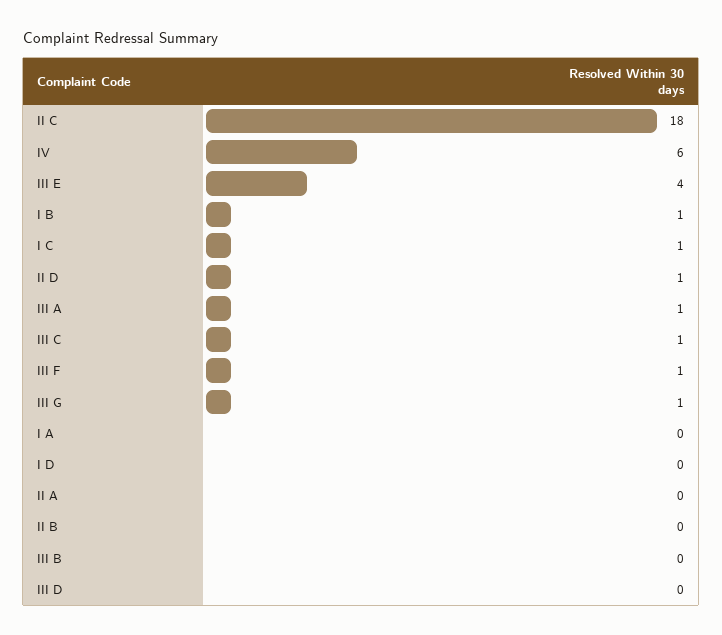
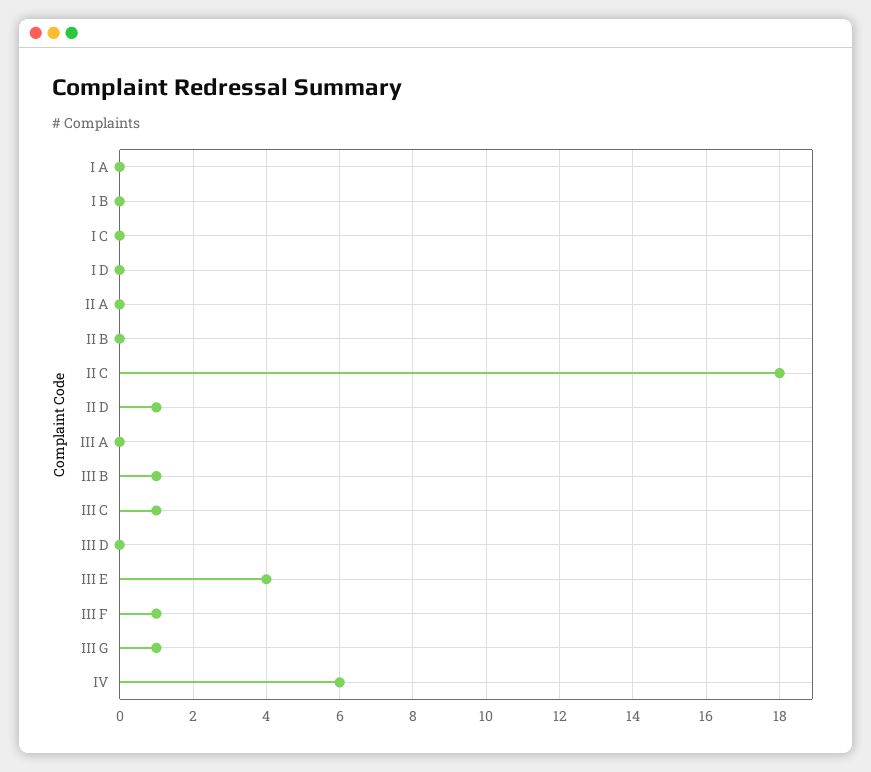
I B: 1 -> 0
I C: 1 -> 0
III A: 1 -> 0
III B: 0 -> 1

